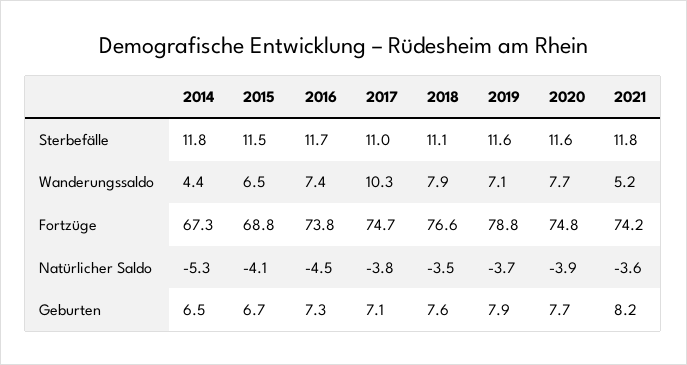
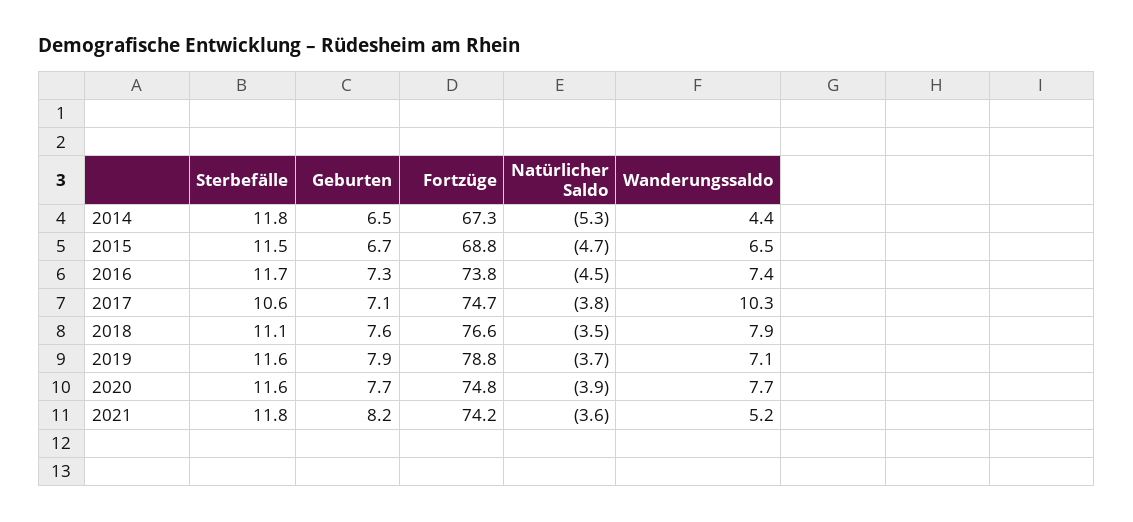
2017, Sterbefälle: 11 -> 10.6
2015, Natürlicher Saldo: -4.1 -> -4.7

